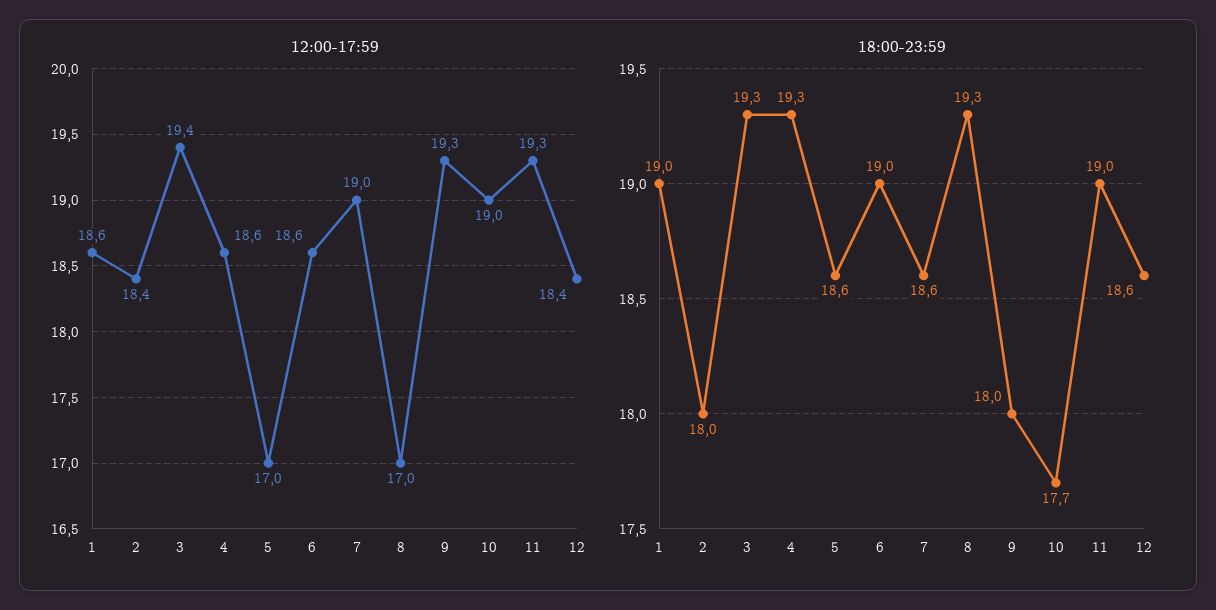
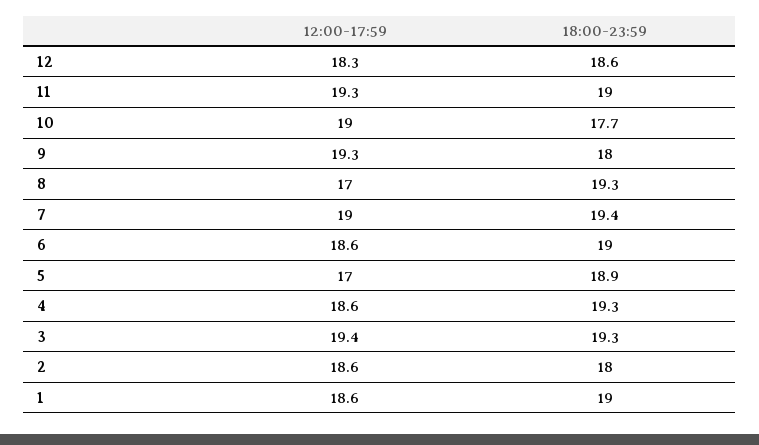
12:00-17:59, 2: 18.4 -> 18.6
12:00-17:59, 12: 18.4 -> 18.3
18:00-23:59, 5: 18.6 -> 18.9
18:00-23:59, 7: 18.6 -> 19.4

